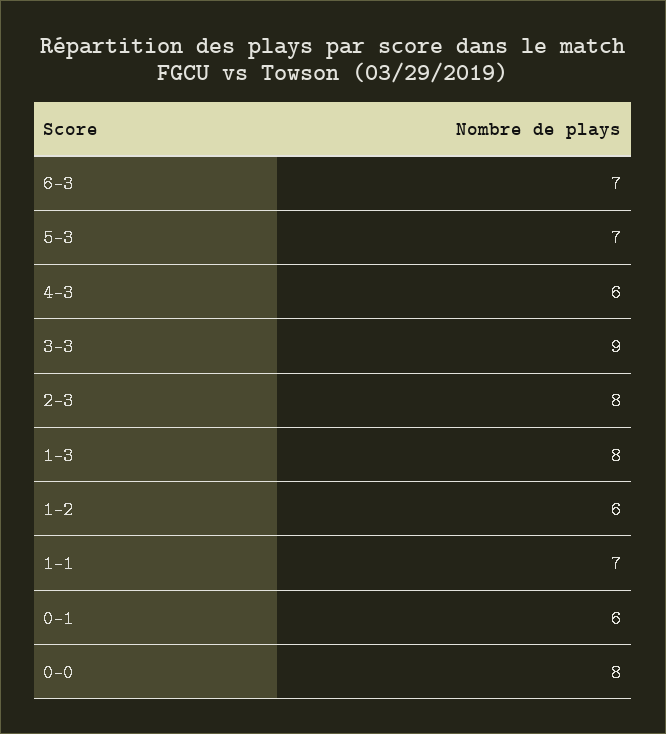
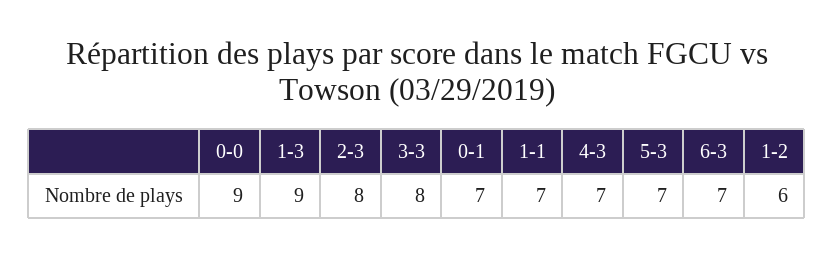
4-3: 6 -> 7
3-3: 9 -> 8
1-3: 8 -> 9
0-1: 6 -> 7
0-0: 8 -> 9

